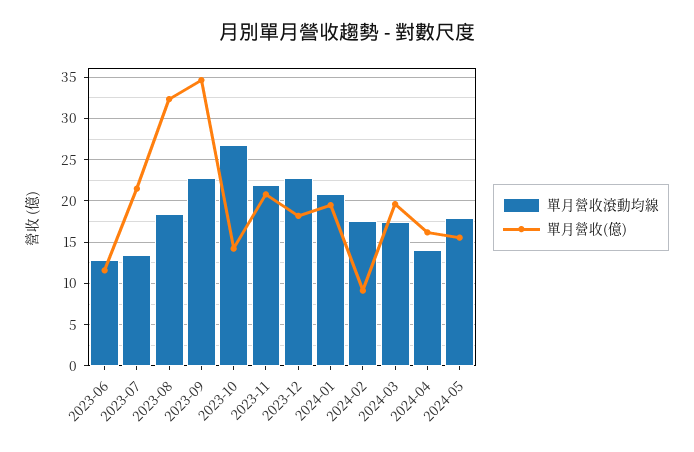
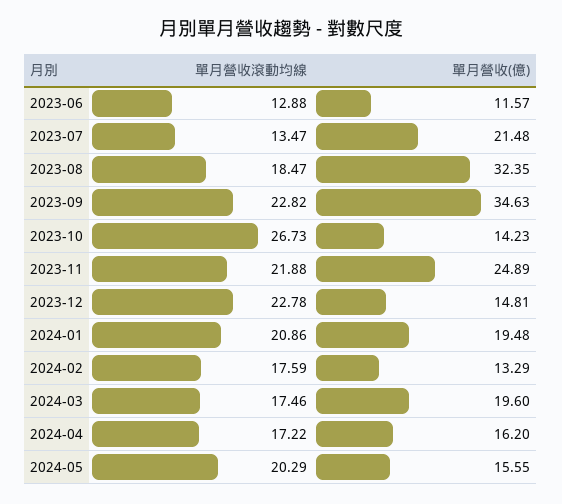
單月營收(億), 2023-11: 21 -> 24.89
單月營收(億), 2023-12: 18 -> 14.81
單月營收(億), 2024-02: 9 -> 13.29
單月營收滾動均線, 2024-04: 14 -> 17.22
單月營收滾動均線, 2024-05: 18 -> 20.29

